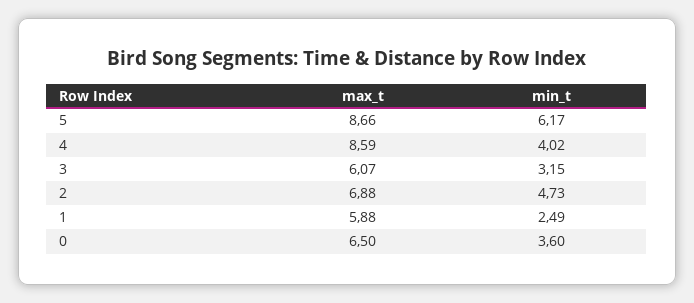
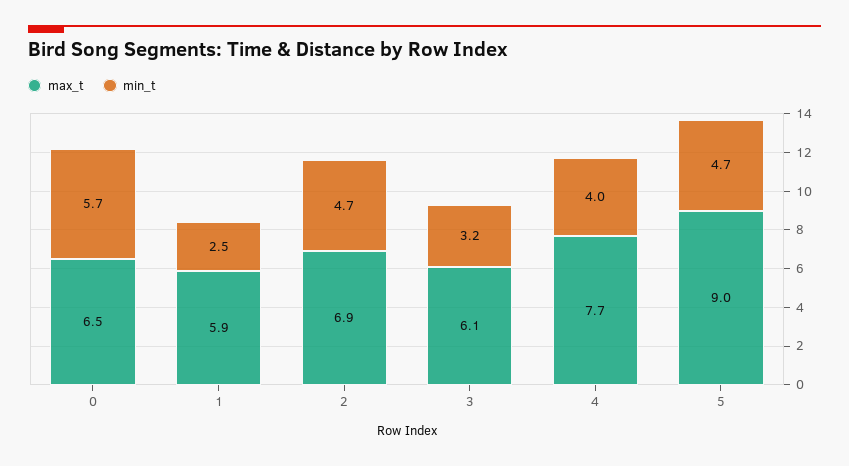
max_t, 5: 8.66 -> 9
min_t, 5: 6.17 -> 4.7
max_t, 4: 8.59 -> 7.7
min_t, 0: 3.6 -> 5.7

